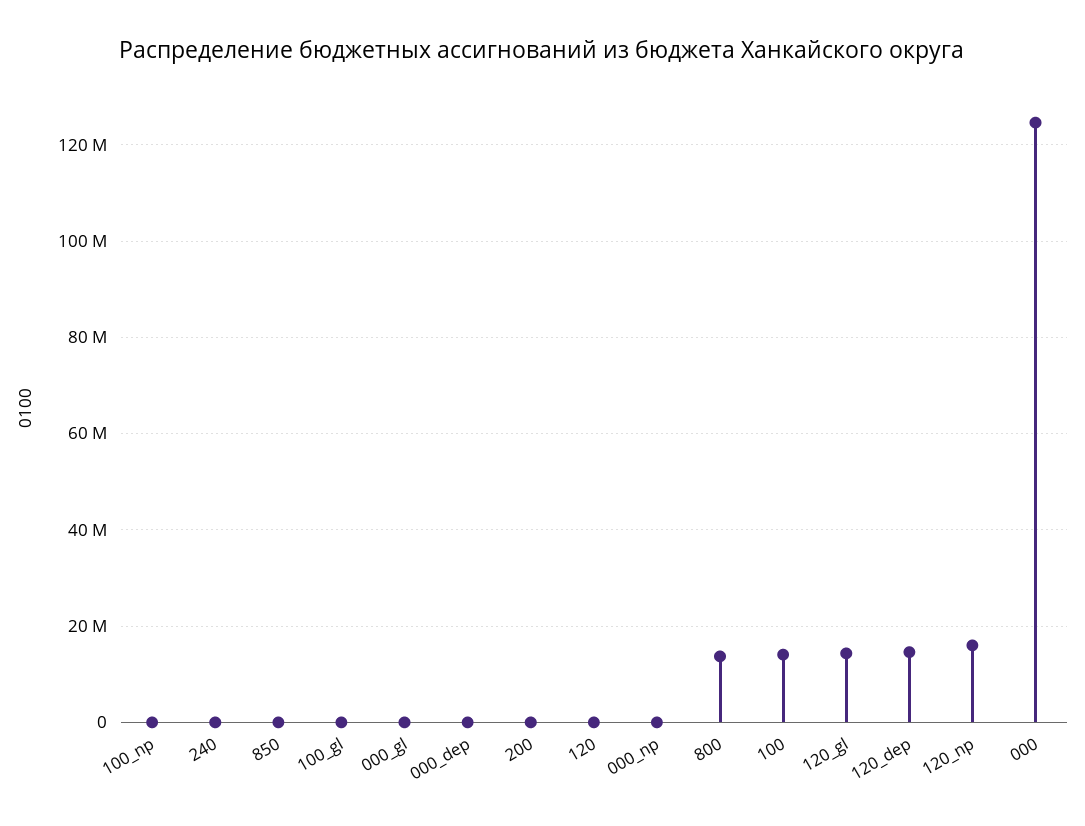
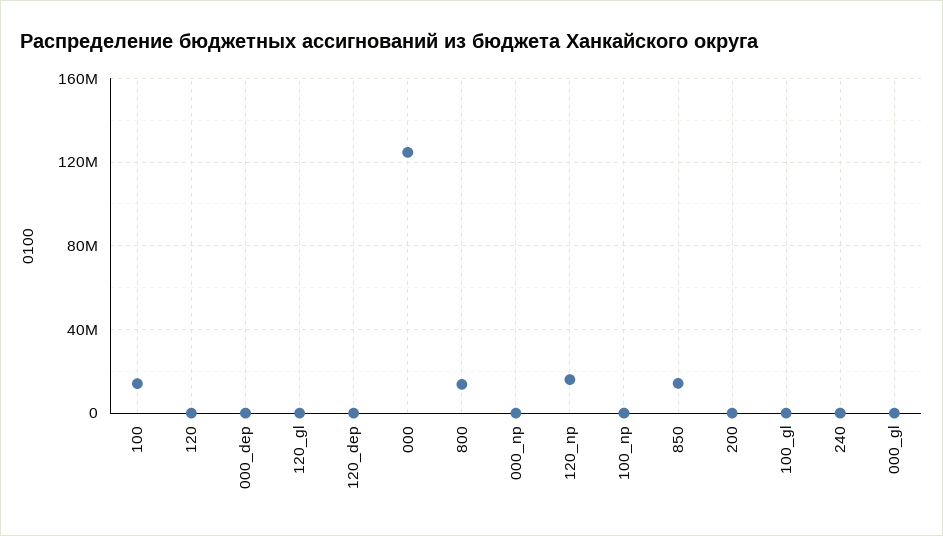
850: 0 -> 15000000
120_gl: 14000000 -> 0
120_dep: 14000000 -> 0

